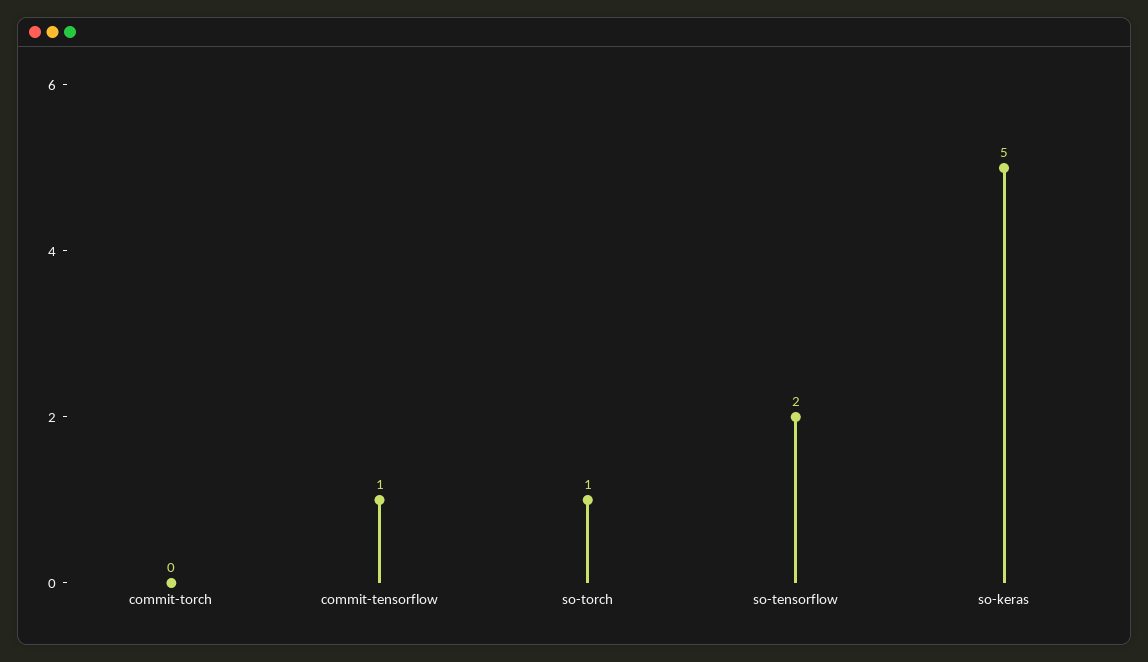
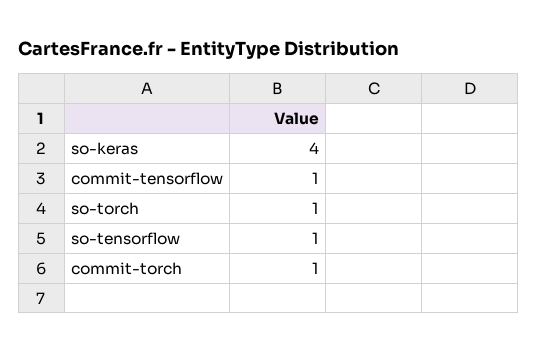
commit-torch: 0 -> 1
so-tensorflow: 2 -> 1
so-keras: 5 -> 4

